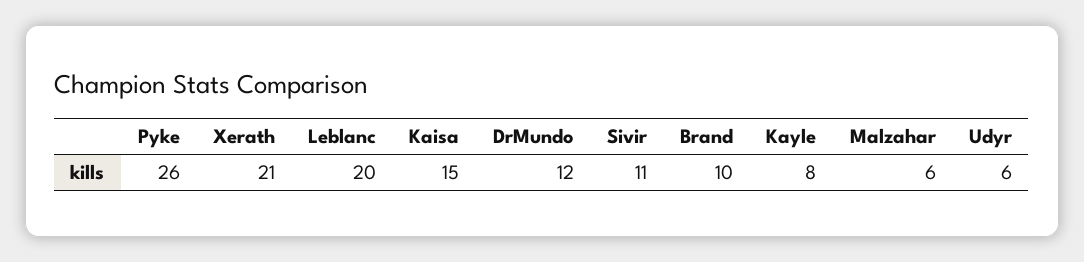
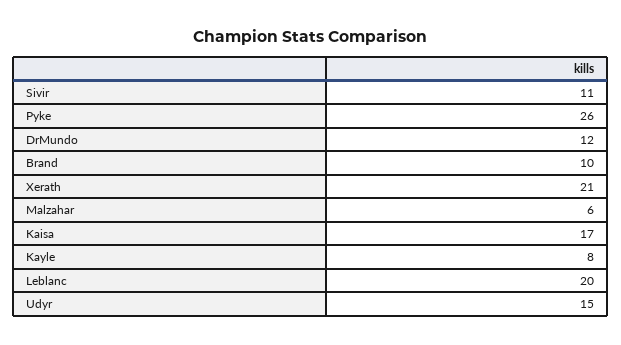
Kaisa: 15 -> 17
Udyr: 6 -> 15

